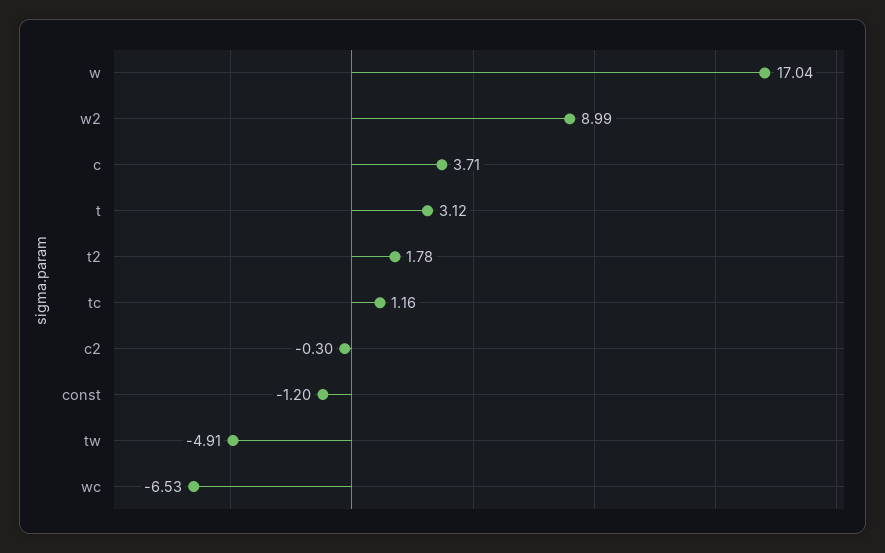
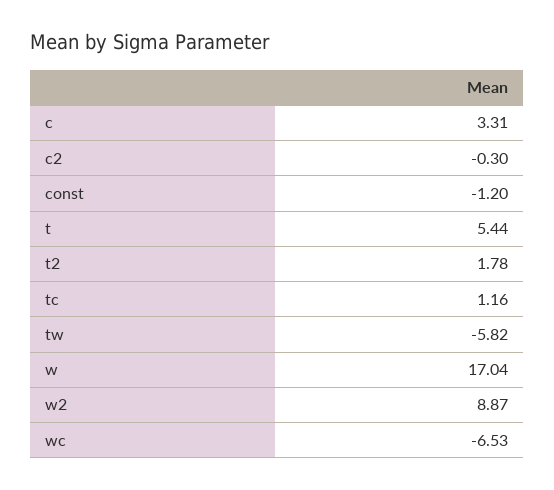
w2: 8.99 -> 8.87
c: 3.71 -> 3.31
t: 3.12 -> 5.44
tw: -4.91 -> -5.82

